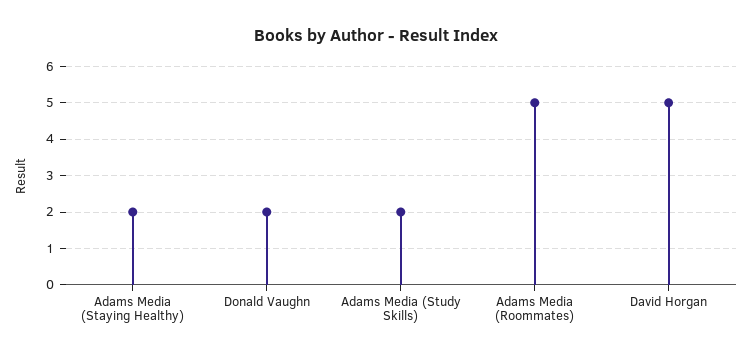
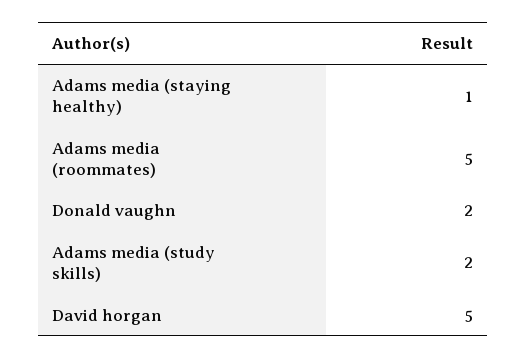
Adams Media (Staying Healthy): 2 -> 1

